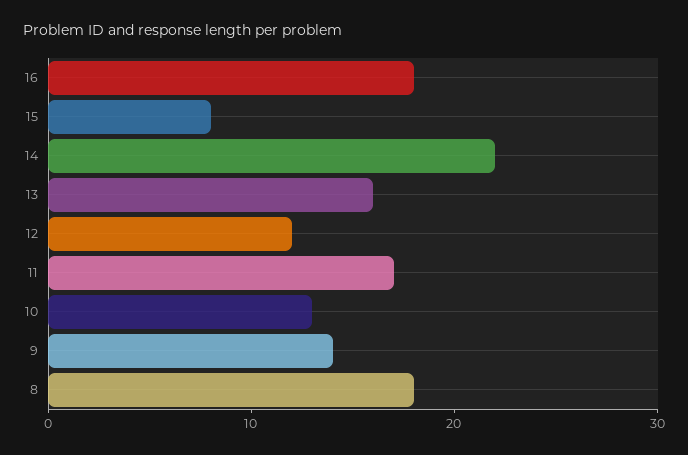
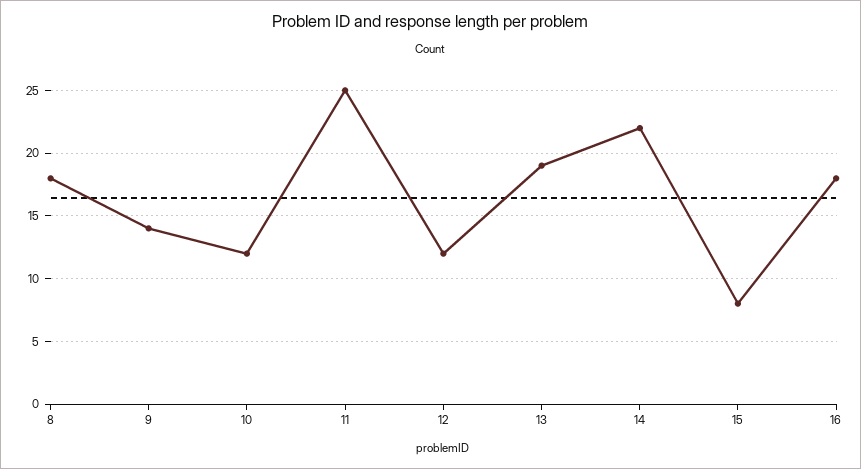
13: 16 -> 19
11: 17 -> 25
10: 13 -> 12

